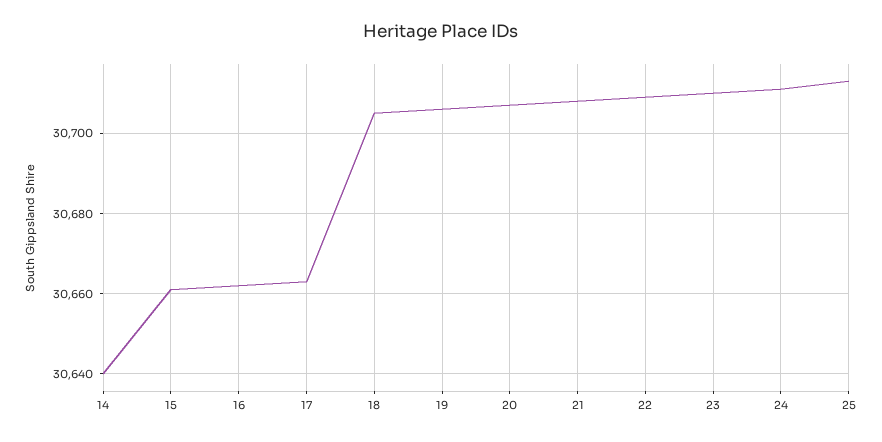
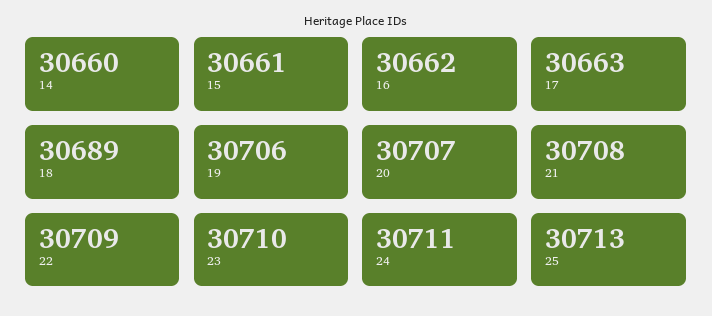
14: 30640 -> 30660
18: 30705 -> 30689

